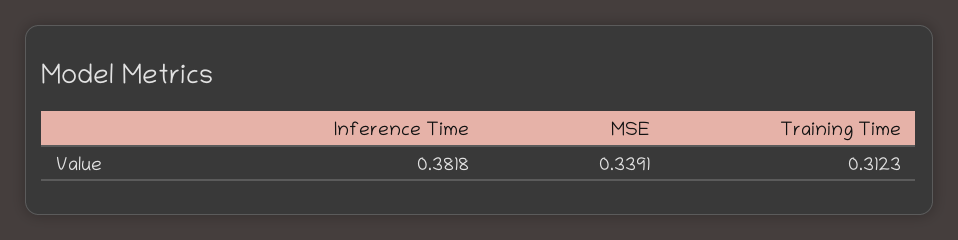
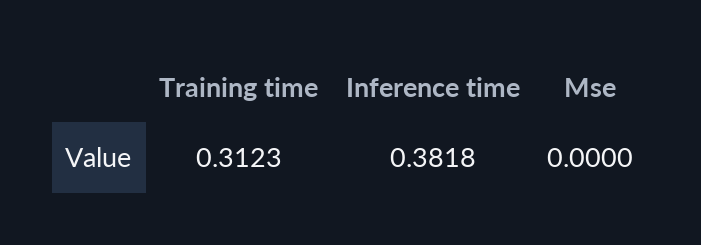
MSE: 0.3391 -> 0

